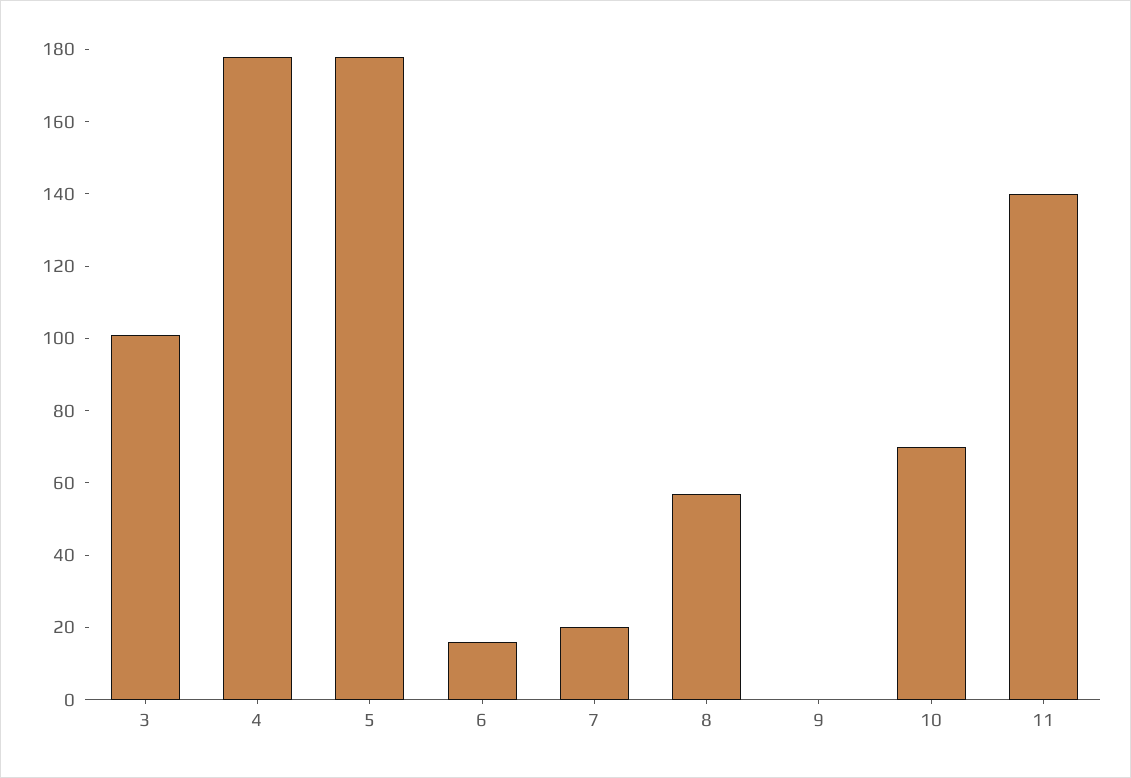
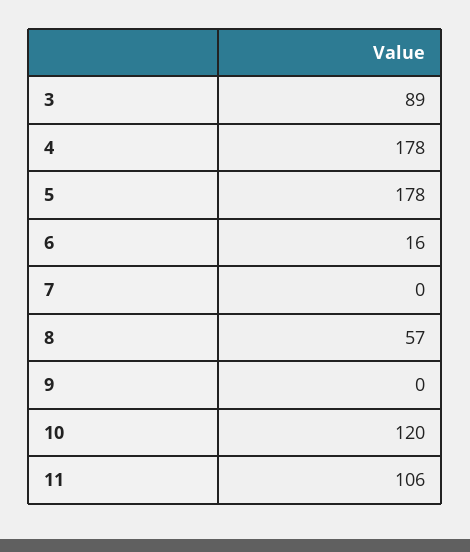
3: 100 -> 89
7: 20 -> 0
10: 70 -> 120
11: 140 -> 106

